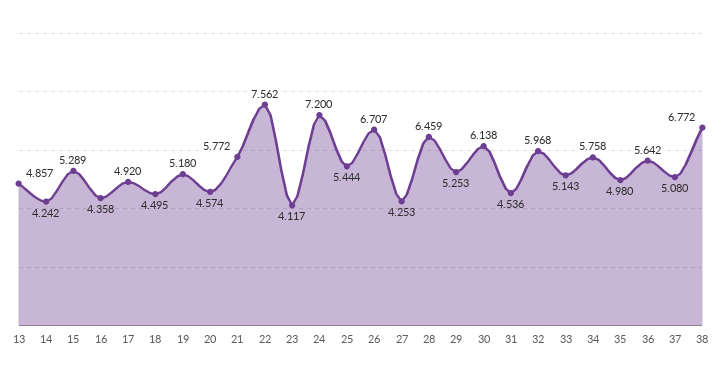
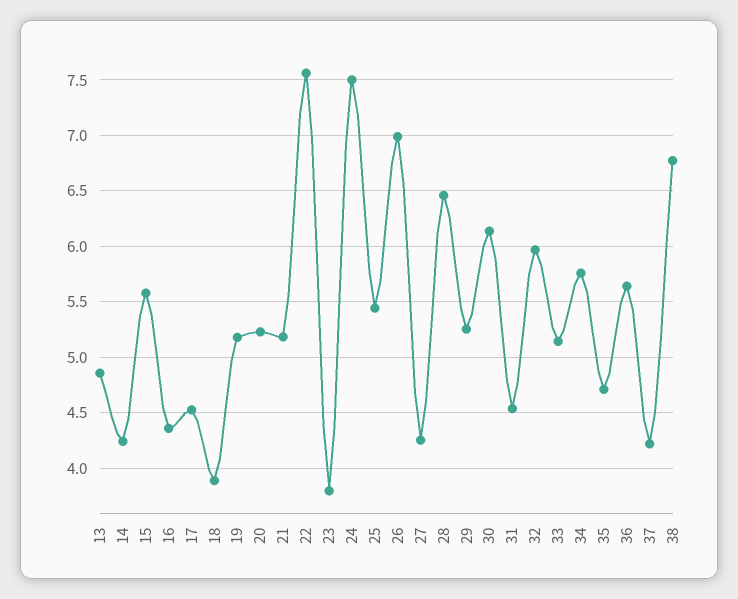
15: 5.289 -> 5.6
17: 4.92 -> 4.5
18: 4.495 -> 3.9
20: 4.574 -> 5.2
21: 5.772 -> 5.2
23: 4.117 -> 3.8
24: 7.2 -> 7.5
26: 6.707 -> 7
35: 4.98 -> 4.7
37: 5.08 -> 4.2

